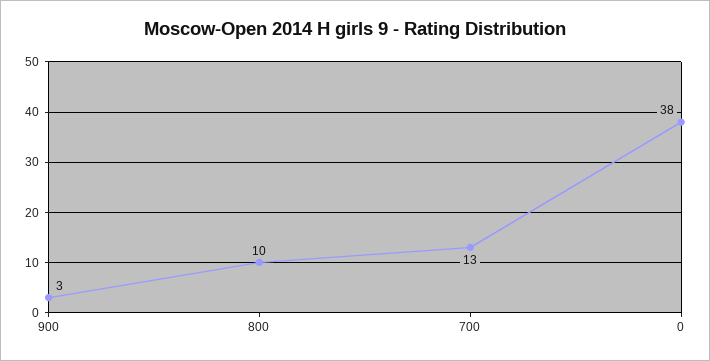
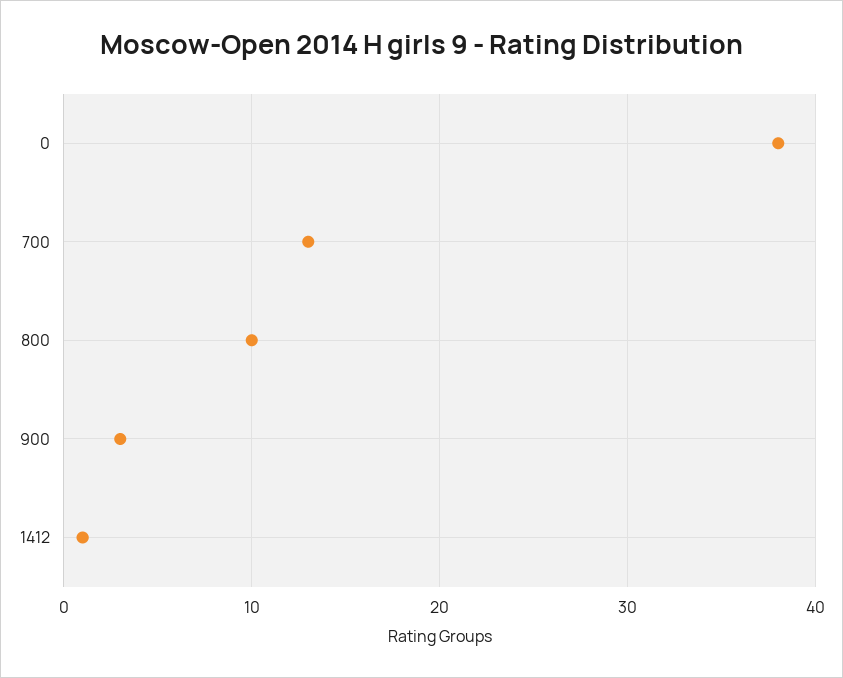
1412: none -> 1

